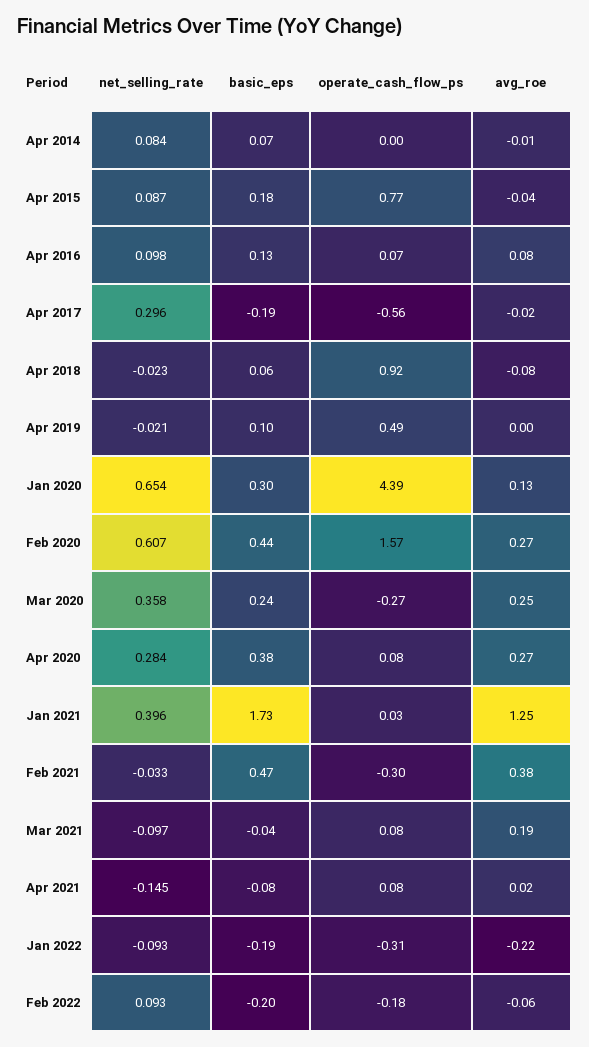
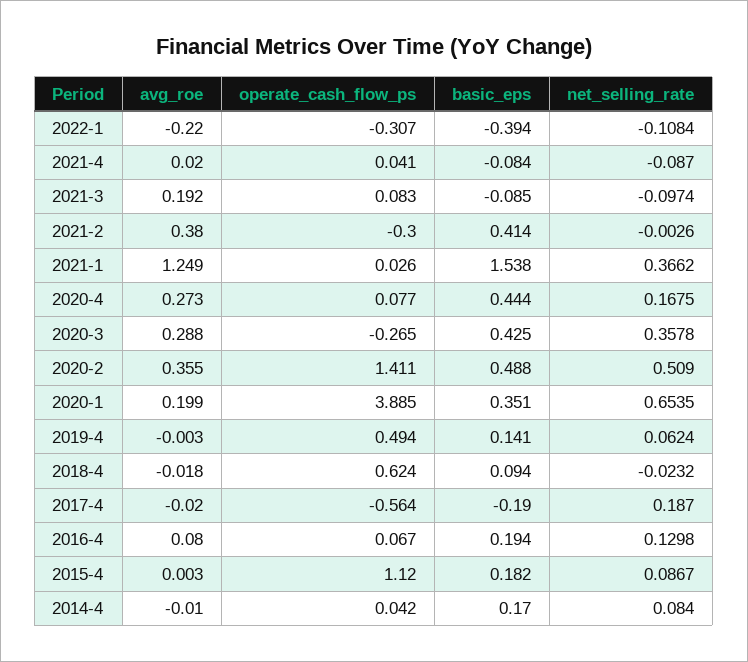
basic_eps, Apr 2014: 0.07 -> 0.17
operate_cash_flow_ps, Apr 2014: 0 -> 0.042
operate_cash_flow_ps, Apr 2015: 0.77 -> 1.12
avg_roe, Apr 2015: -0.04 -> 0.003
net_selling_rate, Apr 2016: 0.098 -> 0.1298
basic_eps, Apr 2016: 0.13 -> 0.194
net_selling_rate, Apr 2017: 0.296 -> 0.187
basic_eps, Apr 2018: 0.06 -> 0.094
operate_cash_flow_ps, Apr 2018: 0.92 -> 0.624
avg_roe, Apr 2018: -0.08 -> -0.018
net_selling_rate, Apr 2019: -0.021 -> 0.0624
basic_eps, Apr 2019: 0.1 -> 0.141
basic_eps, Jan 2020: 0.3 -> 0.351
operate_cash_flow_ps, Jan 2020: 4.39 -> 3.885
avg_roe, Jan 2020: 0.13 -> 0.199
net_selling_rate, Feb 2020: 0.607 -> 0.509
basic_eps, Feb 2020: 0.44 -> 0.488
operate_cash_flow_ps, Feb 2020: 1.57 -> 1.411
avg_roe, Feb 2020: 0.27 -> 0.355
basic_eps, Mar 2020: 0.24 -> 0.425
avg_roe, Mar 2020: 0.25 -> 0.288
net_selling_rate, Apr 2020: 0.284 -> 0.1675
basic_eps, Apr 2020: 0.38 -> 0.444
net_selling_rate, Jan 2021: 0.396 -> 0.3662
basic_eps, Jan 2021: 1.73 -> 1.538
net_selling_rate, Feb 2021: -0.033 -> -0.0026
basic_eps, Feb 2021: 0.47 -> 0.414
basic_eps, Mar 2021: -0.04 -> -0.085
net_selling_rate, Apr 2021: -0.145 -> -0.087
operate_cash_flow_ps, Apr 2021: 0.08 -> 0.041
net_selling_rate, Jan 2022: -0.093 -> -0.1084
basic_eps, Jan 2022: -0.19 -> -0.394
net_selling_rate, Feb 2022: 0.093 -> none
basic_eps, Feb 2022: -0.2 -> none
operate_cash_flow_ps, Feb 2022: -0.18 -> none
avg_roe, Feb 2022: -0.06 -> none

